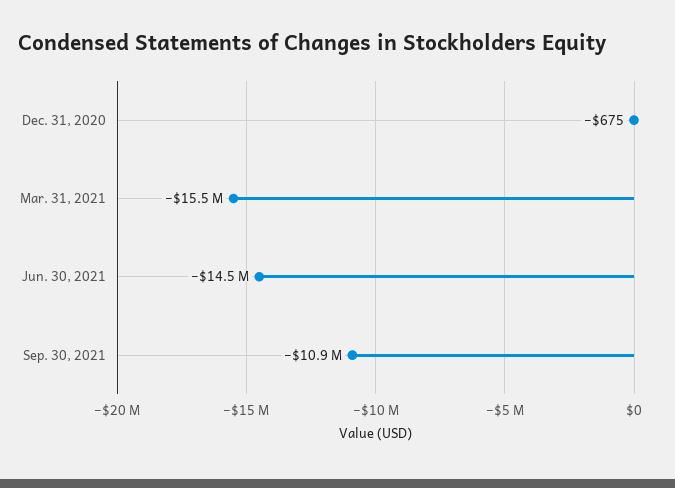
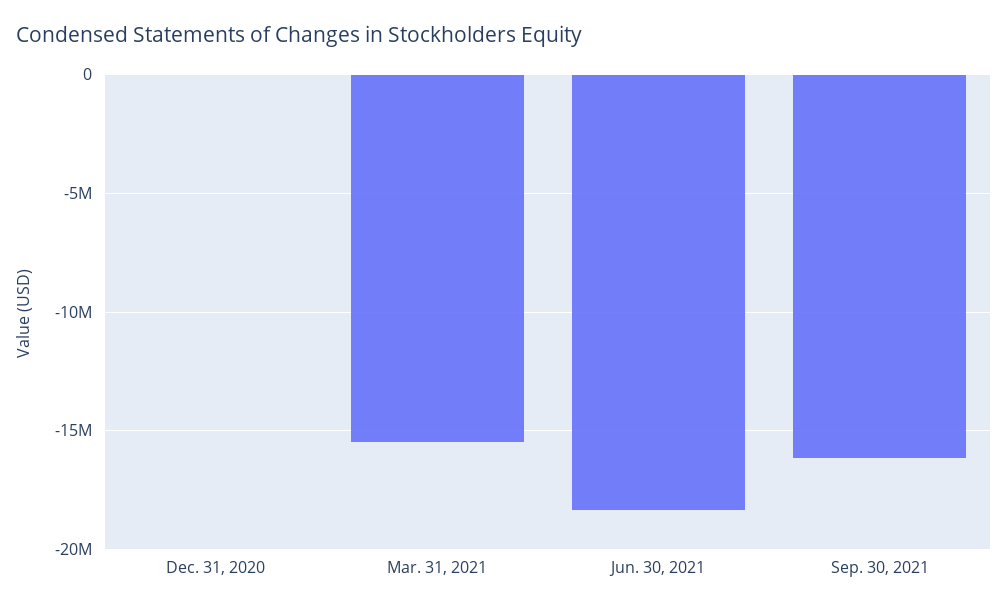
Jun. 30, 2021: -14500000 -> -18500000
Sep. 30, 2021: -10900000 -> -16000000

